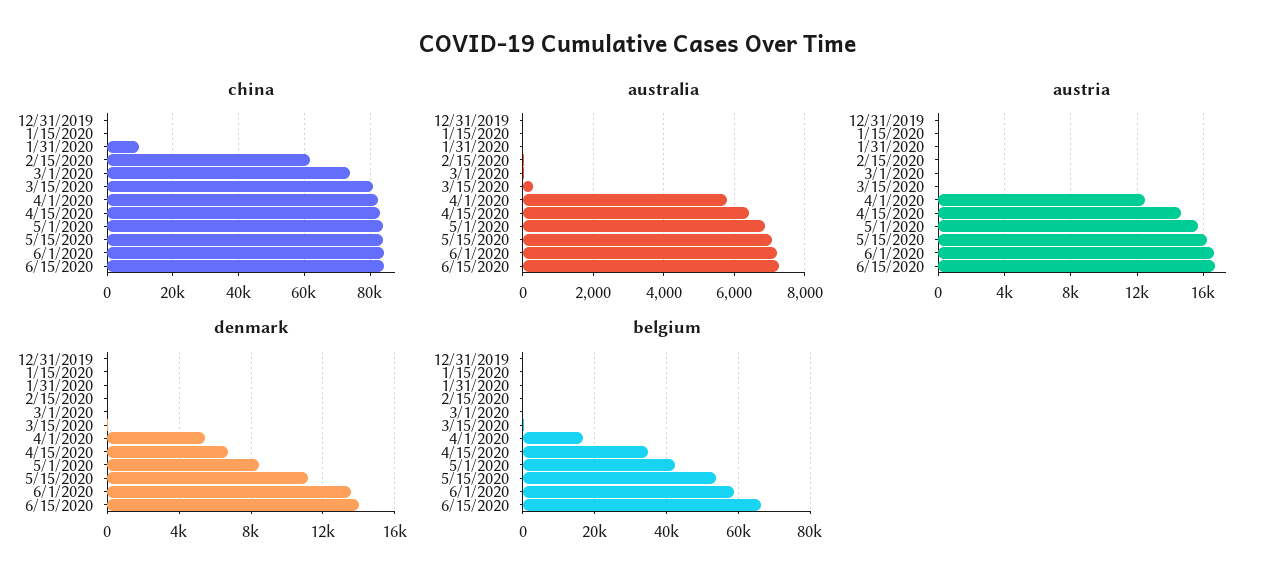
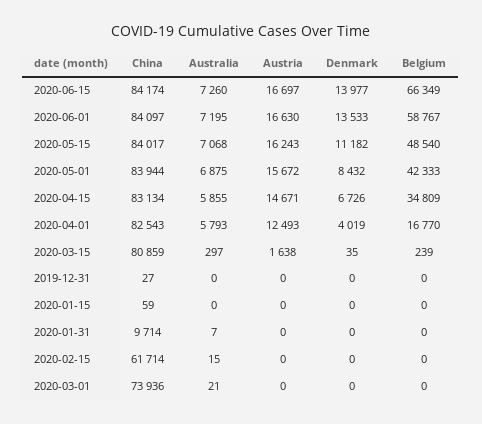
australia, 4/15/2020: 6400 -> 5855
austria, 3/15/2020: 0 -> 1638
denmark, 4/1/2020: 5500 -> 4019
belgium, 5/15/2020: 54000 -> 48540

